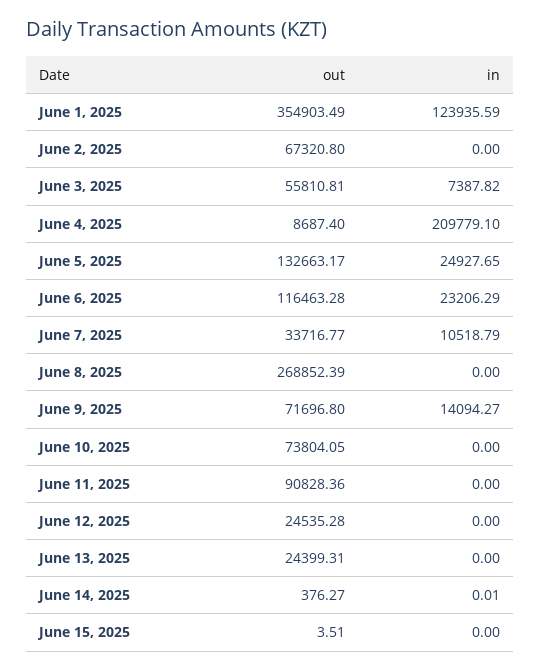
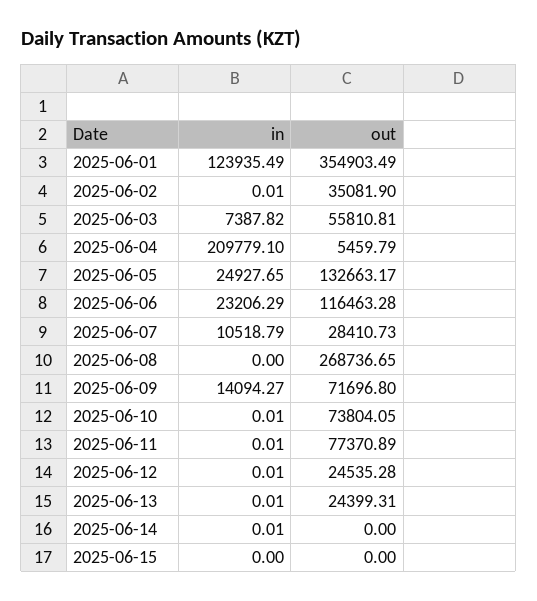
in, June 1, 2025: 123935.59 -> 123935.49
out, June 2, 2025: 67320.8 -> 35081.9
in, June 2, 2025: 0 -> 0.01
out, June 4, 2025: 8687.4 -> 5459.79
out, June 7, 2025: 33716.77 -> 28410.73
out, June 8, 2025: 268852.39 -> 268736.65
in, June 10, 2025: 0 -> 0.01
out, June 11, 2025: 90828.36 -> 77370.89
in, June 11, 2025: 0 -> 0.01
in, June 12, 2025: 0 -> 0.01
in, June 13, 2025: 0 -> 0.01
out, June 14, 2025: 376.27 -> 0
out, June 15, 2025: 3.51 -> 0

